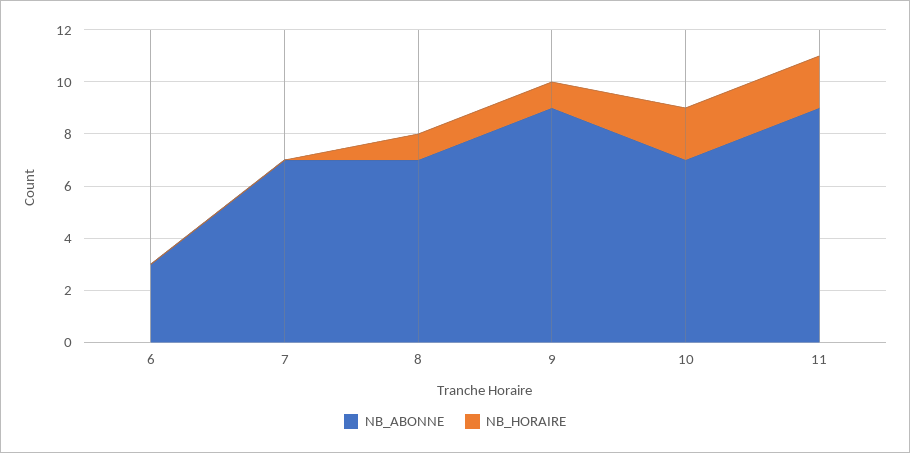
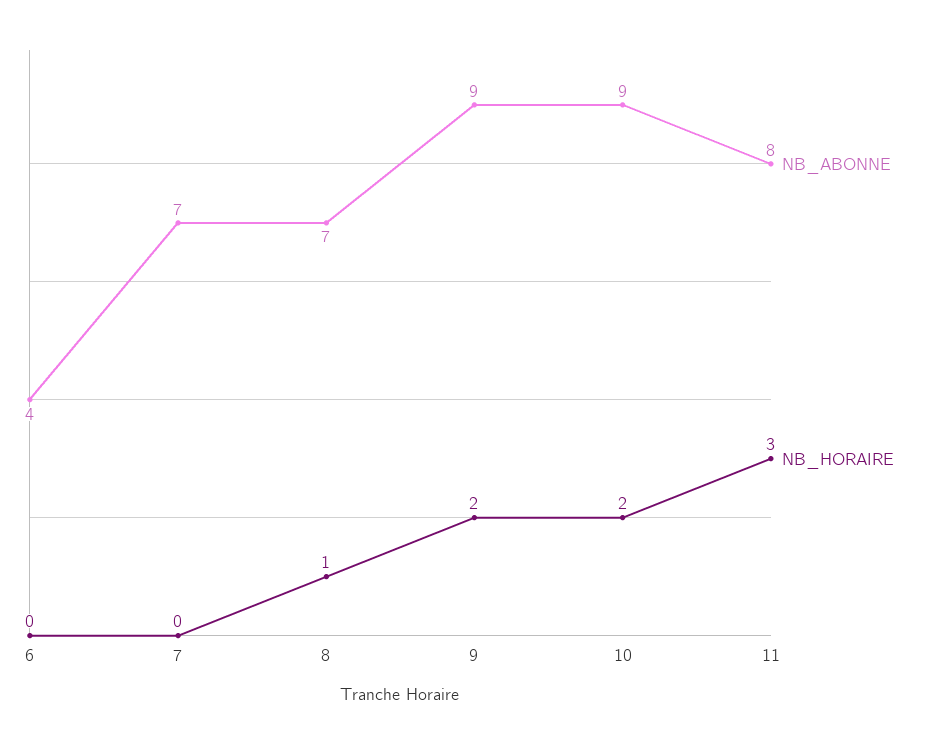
NB_ABONNE, 6: 3 -> 4
NB_HORAIRE, 9: 1 -> 2
NB_ABONNE, 10: 7 -> 9
NB_ABONNE, 11: 9 -> 8
NB_HORAIRE, 11: 2 -> 3

